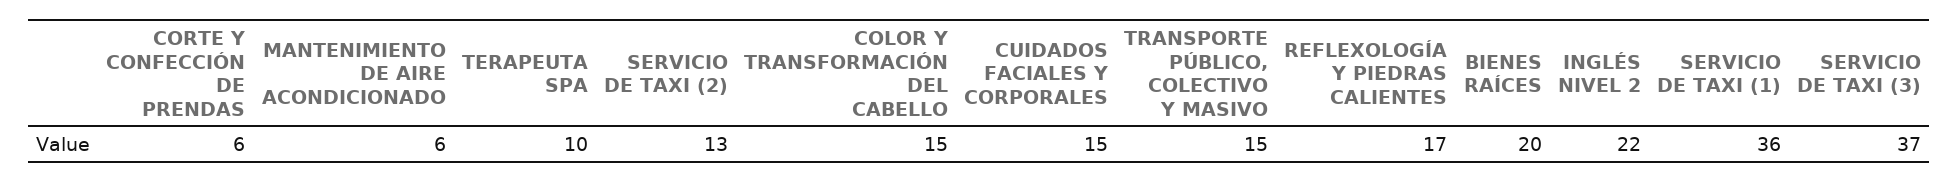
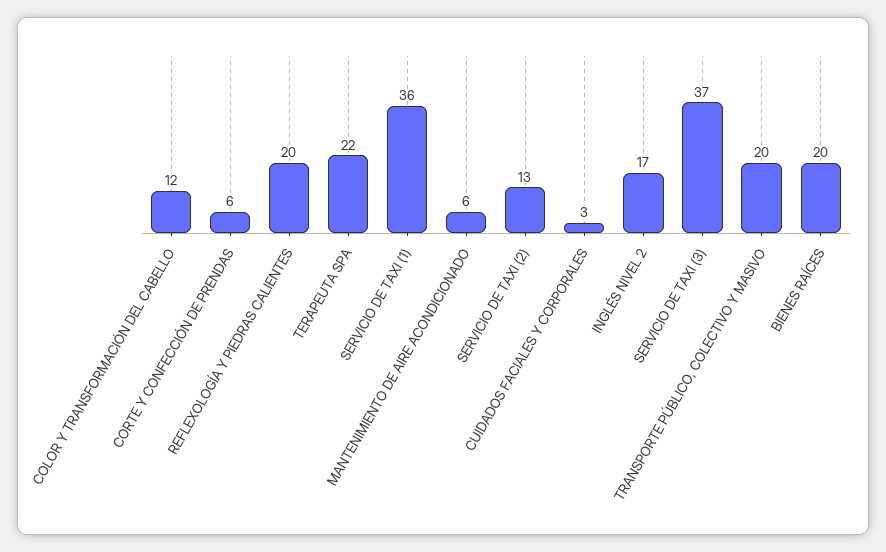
TERAPEUTA SPA: 10 -> 22
COLOR Y TRANSFORMACIÓN DEL CABELLO: 15 -> 12
CUIDADOS FACIALES Y CORPORALES: 15 -> 3
TRANSPORTE PÚBLICO, COLECTIVO Y MASIVO: 15 -> 20
REFLEXOLOGÍA Y PIEDRAS CALIENTES: 17 -> 20
INGLÉS NIVEL 2: 22 -> 17

